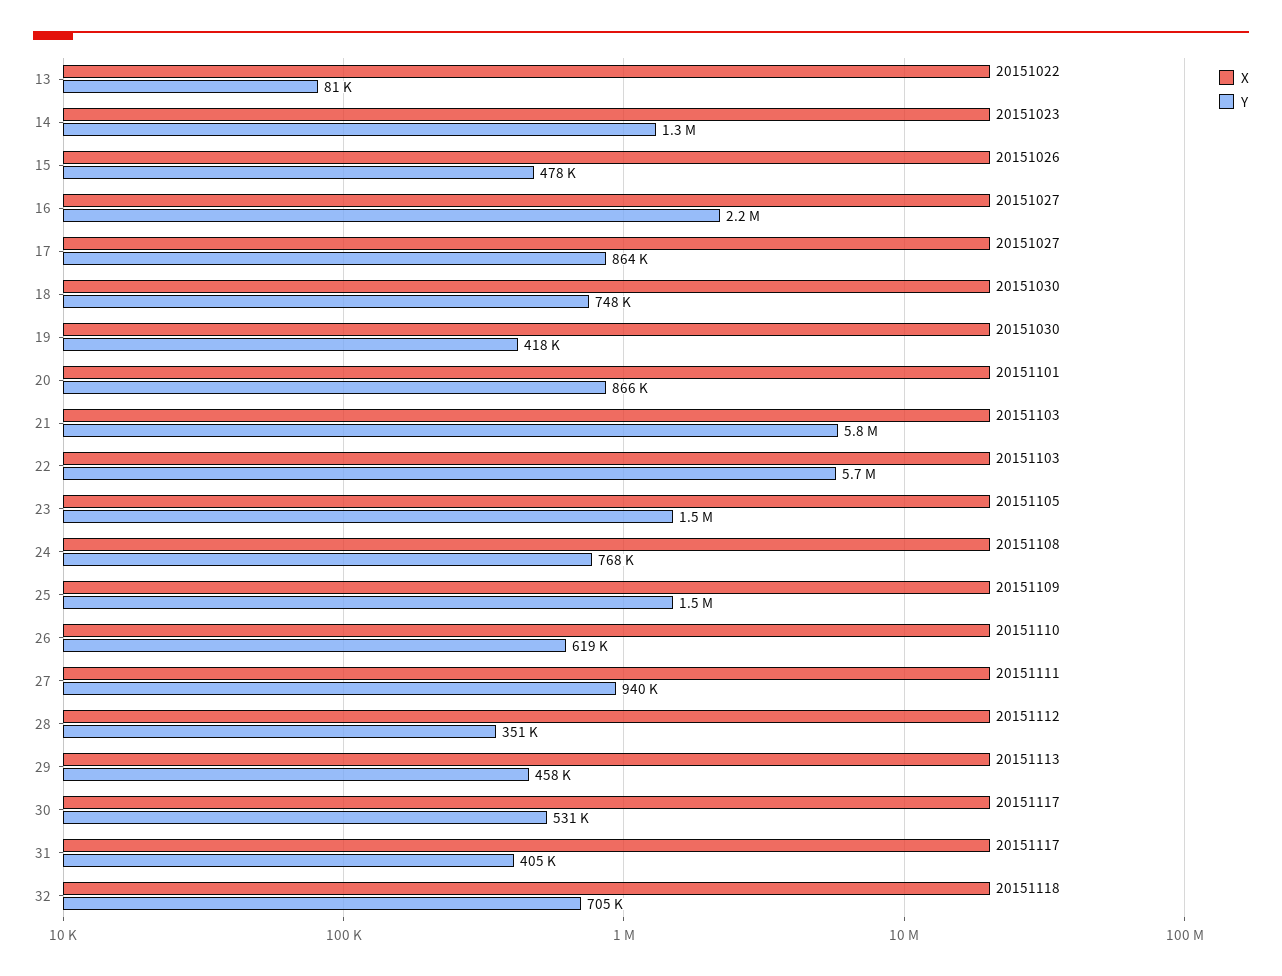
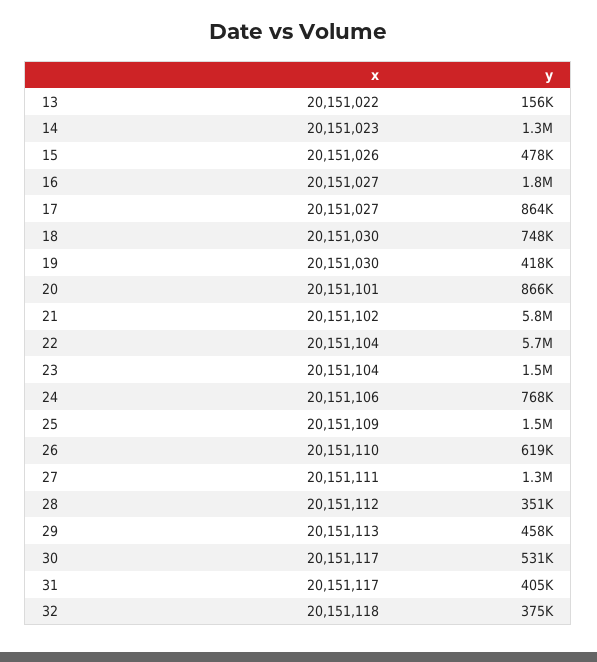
Y, 13: 81000 -> 156000
Y, 16: 2200000 -> 1800000
X, 21: 20151103 -> 20151102
X, 22: 20151103 -> 20151104
X, 23: 20151105 -> 20151104
X, 24: 20151108 -> 20151106
Y, 27: 940000 -> 1300000
Y, 32: 705000 -> 375000

